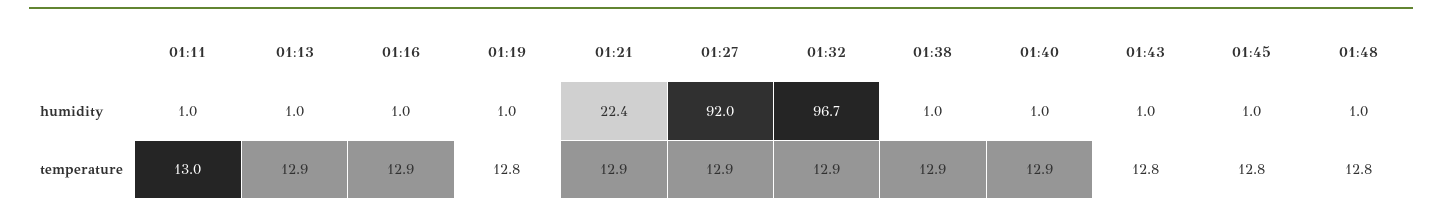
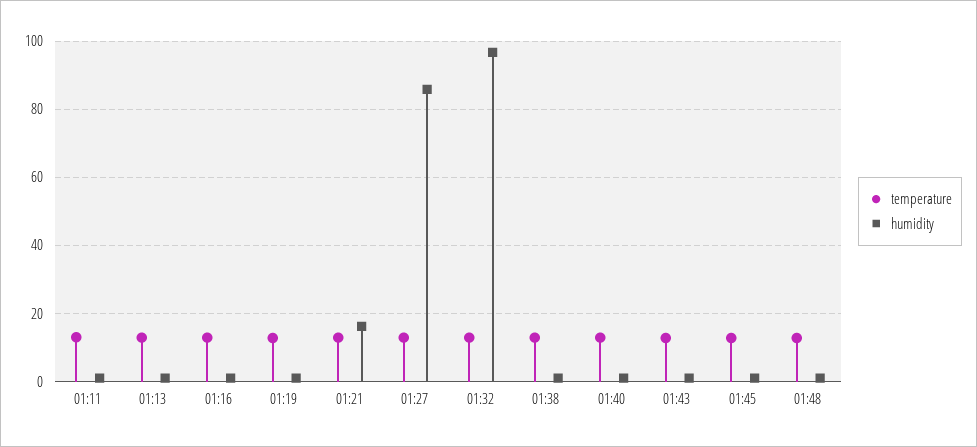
humidity, 01:21: 22.4 -> 16
humidity, 01:27: 92 -> 86

